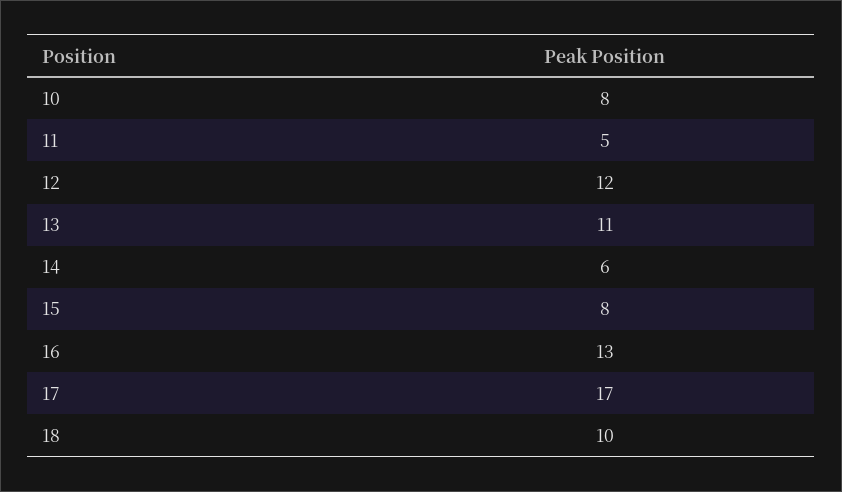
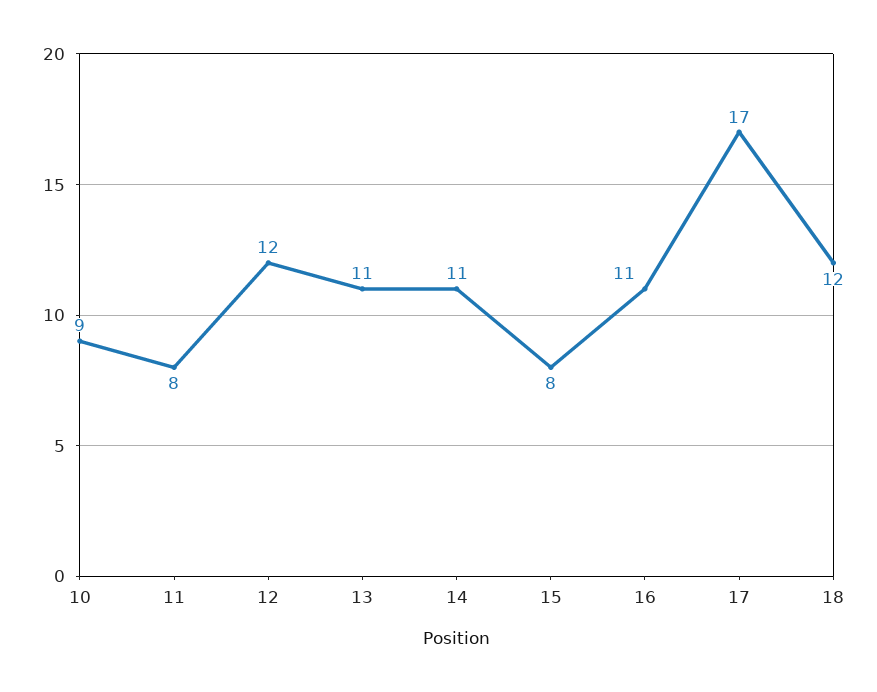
10: 8 -> 9
11: 5 -> 8
14: 6 -> 11
16: 13 -> 11
18: 10 -> 12

